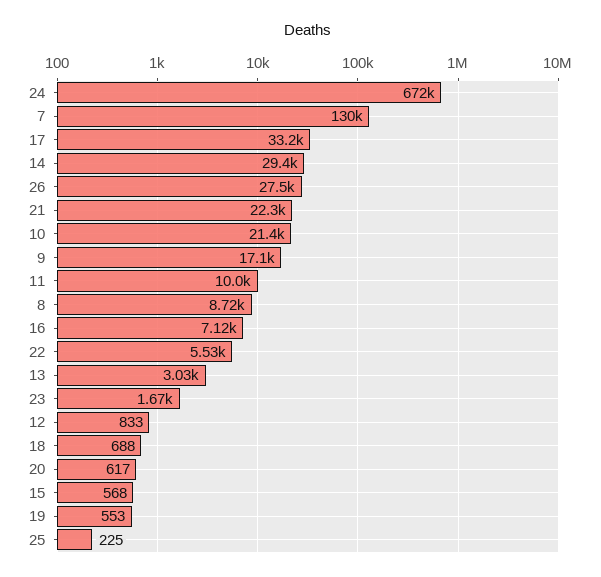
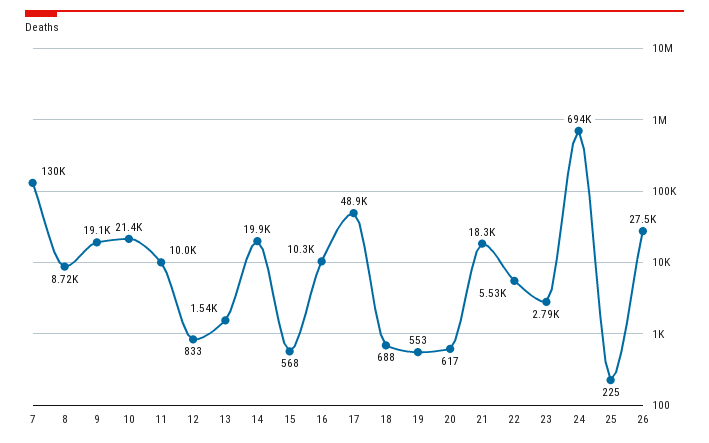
24: 672000 -> 694000
17: 33200 -> 48900
14: 29400 -> 19900
21: 22300 -> 18300
9: 17100 -> 19100
16: 7120 -> 10300
13: 3030 -> 1540
23: 1670 -> 2790

